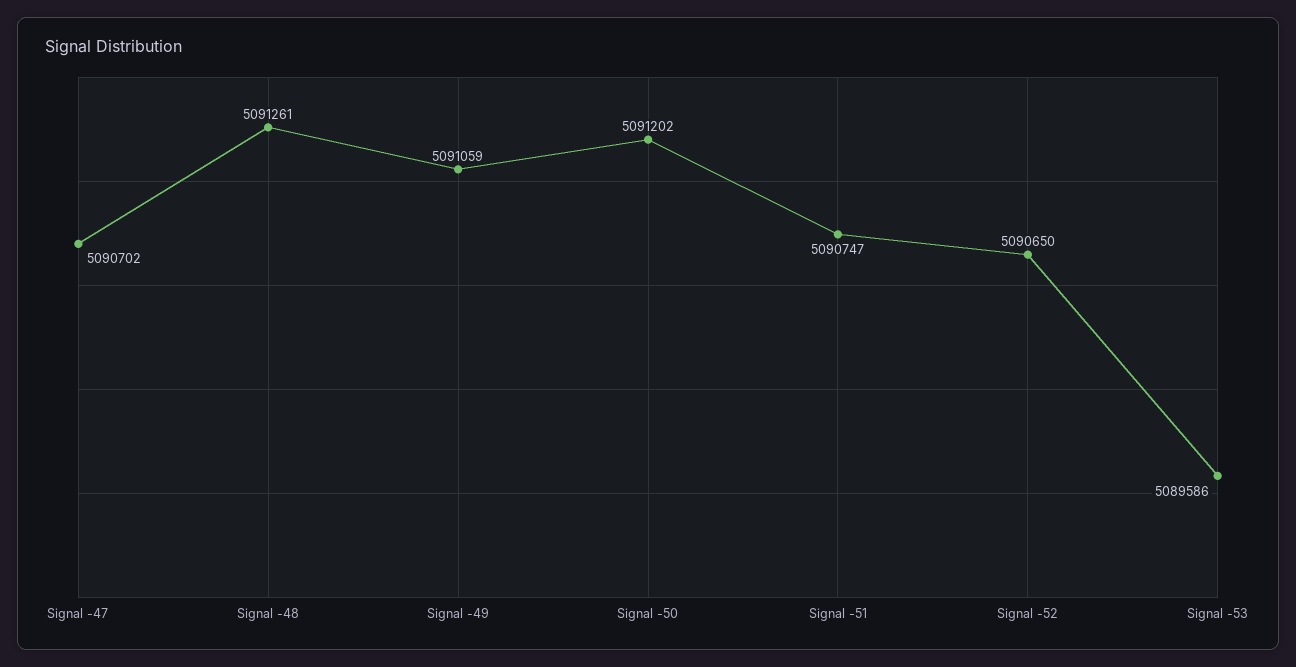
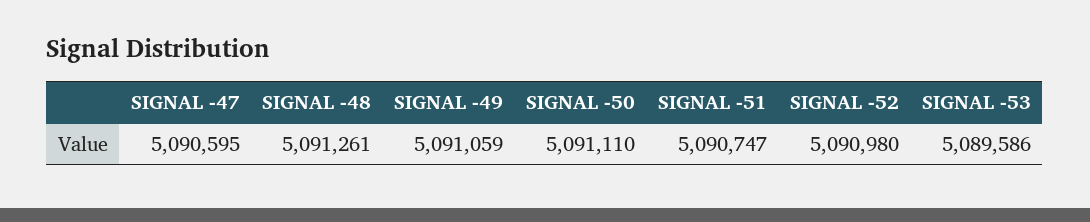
Signal -47: 5090702 -> 5090595
Signal -50: 5091202 -> 5091110
Signal -52: 5090650 -> 5090980

